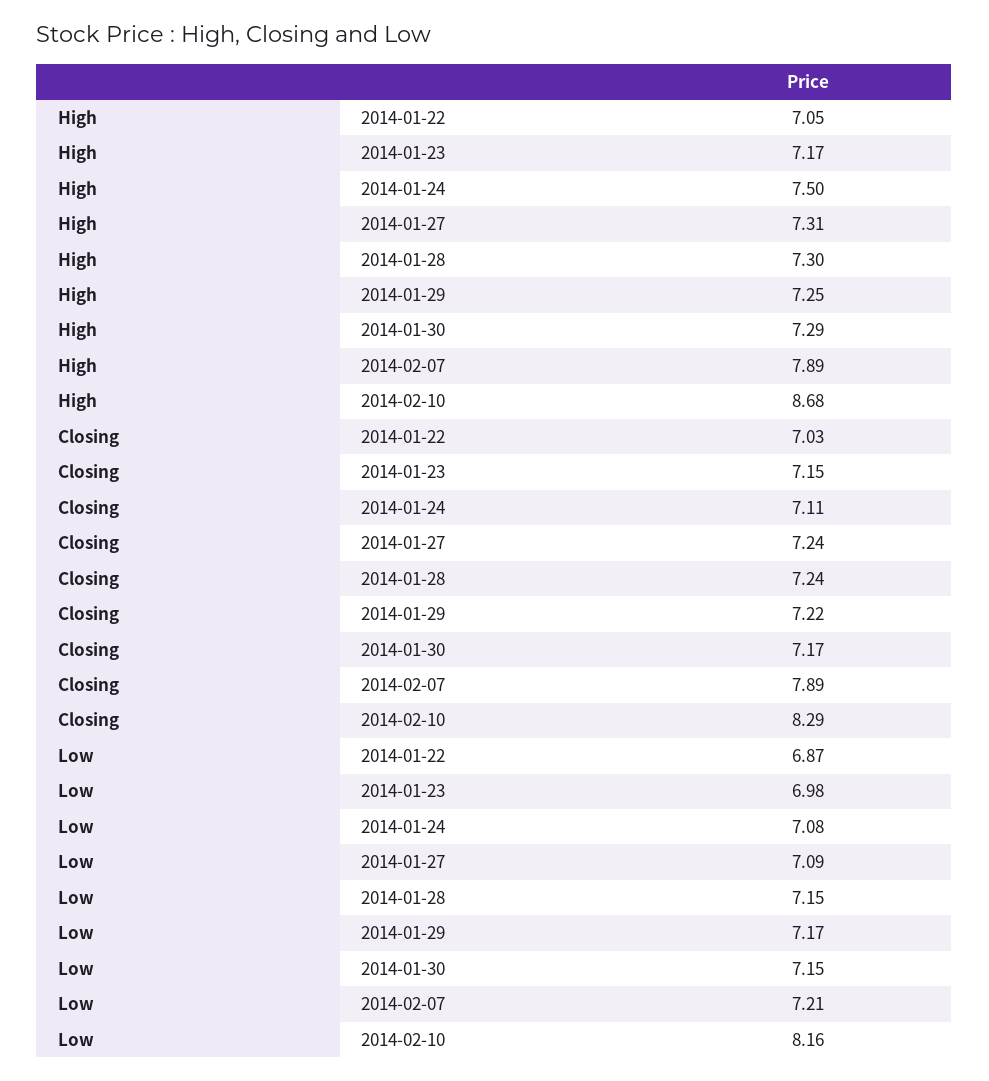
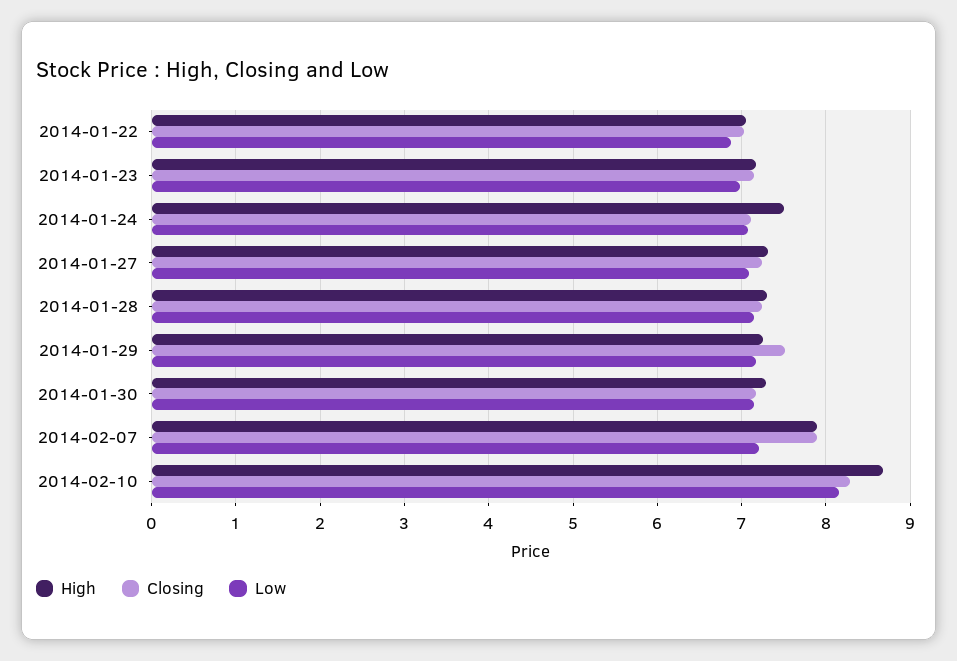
Closing, 2014-01-29: 7.22 -> 7.5

